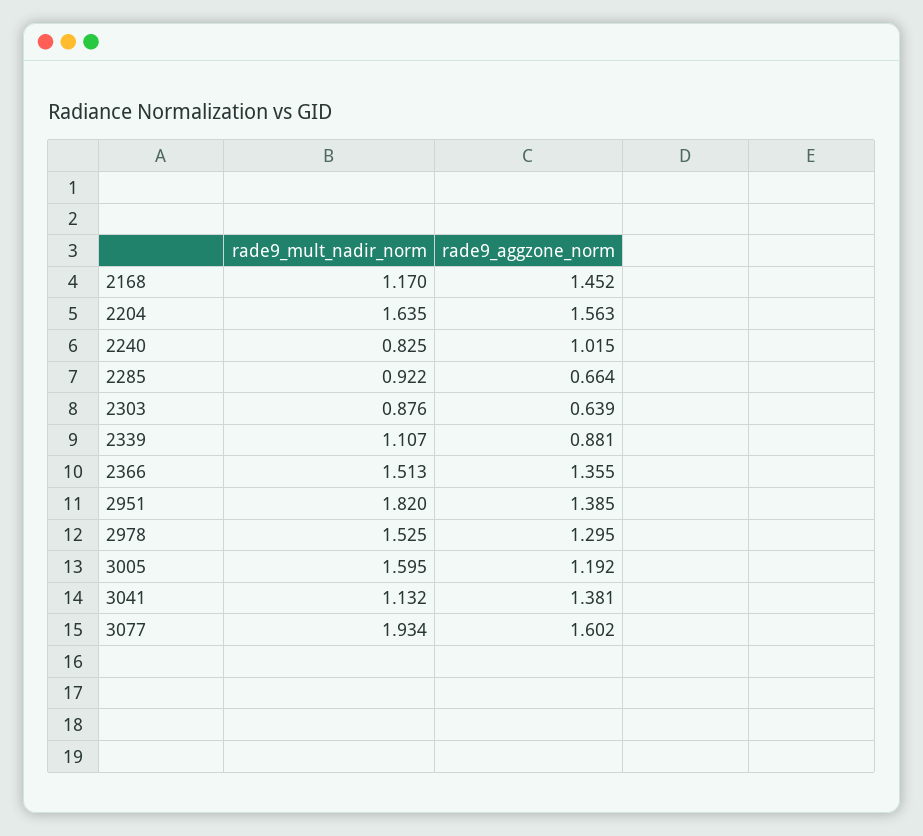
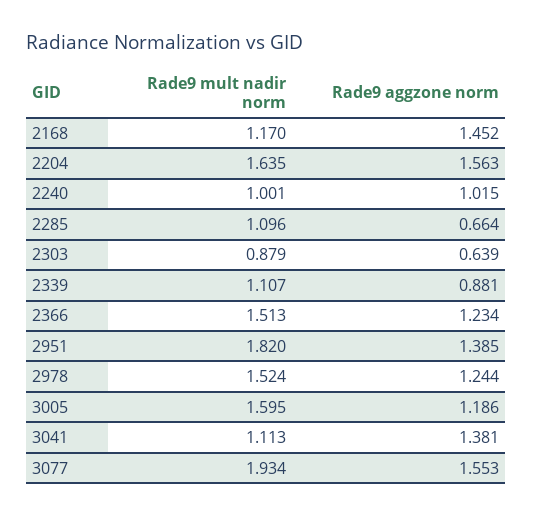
rade9_mult_nadir_norm, 2240: 0.825 -> 1.001
rade9_mult_nadir_norm, 2285: 0.922 -> 1.096
rade9_mult_nadir_norm, 2303: 0.876 -> 0.879
rade9_aggzone_norm, 2366: 1.355 -> 1.234
rade9_mult_nadir_norm, 2978: 1.525 -> 1.524
rade9_aggzone_norm, 2978: 1.295 -> 1.244
rade9_aggzone_norm, 3005: 1.192 -> 1.186
rade9_mult_nadir_norm, 3041: 1.132 -> 1.113
rade9_aggzone_norm, 3077: 1.602 -> 1.553

